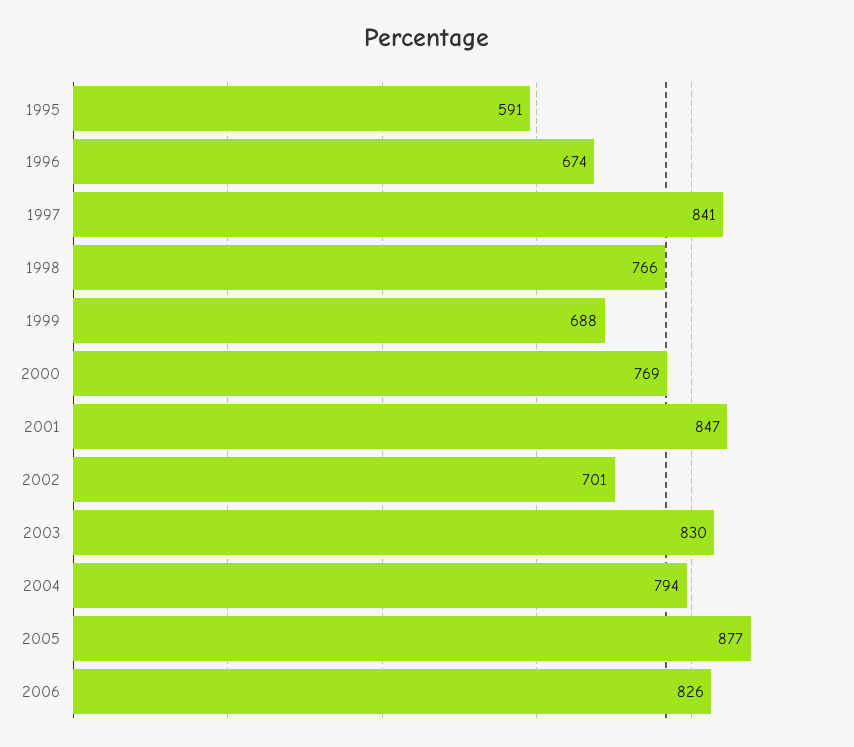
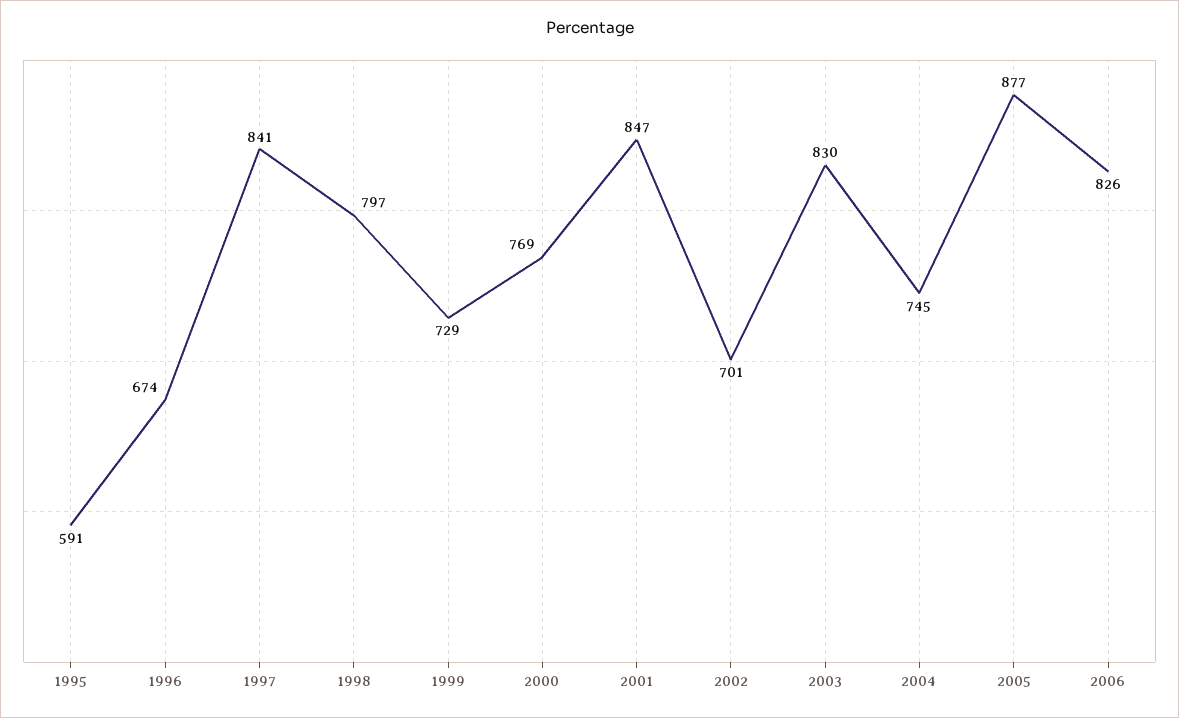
1998: 766 -> 797
1999: 688 -> 729
2004: 794 -> 745

